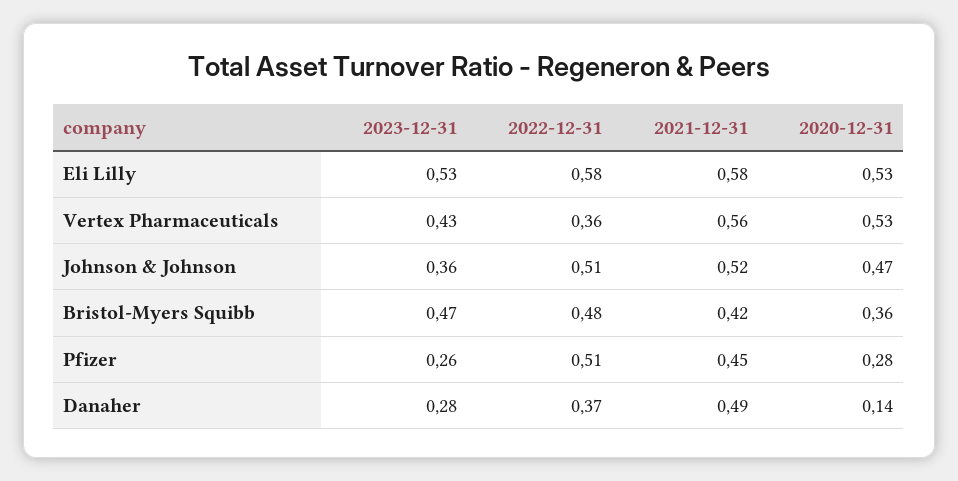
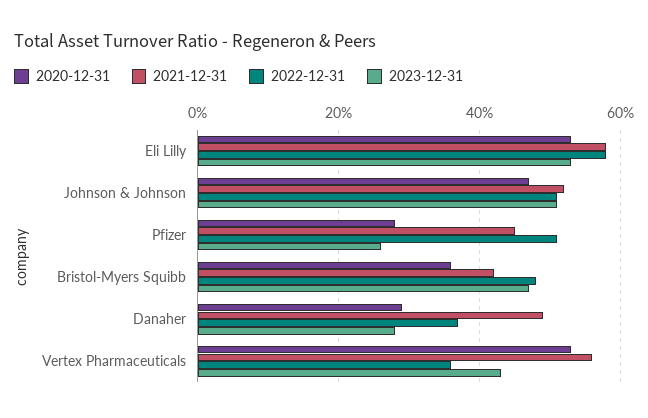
2023-12-31, Johnson & Johnson: 0.36 -> 0.5
2020-12-31, Danaher: 0.14 -> 0.3

